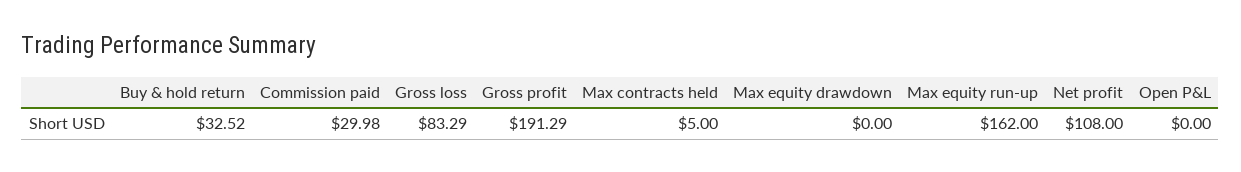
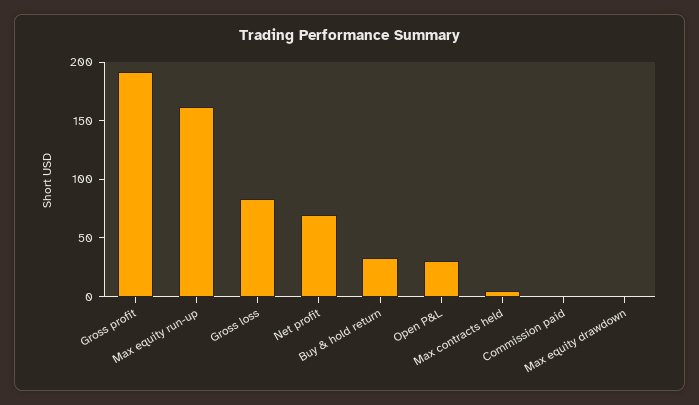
Commission paid: 29.98 -> 0
Net profit: 108 -> 70
Open P&L: 0 -> 30

